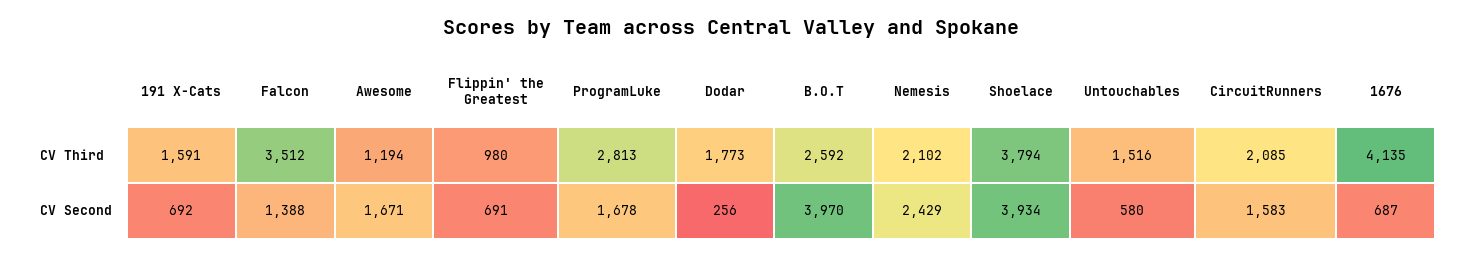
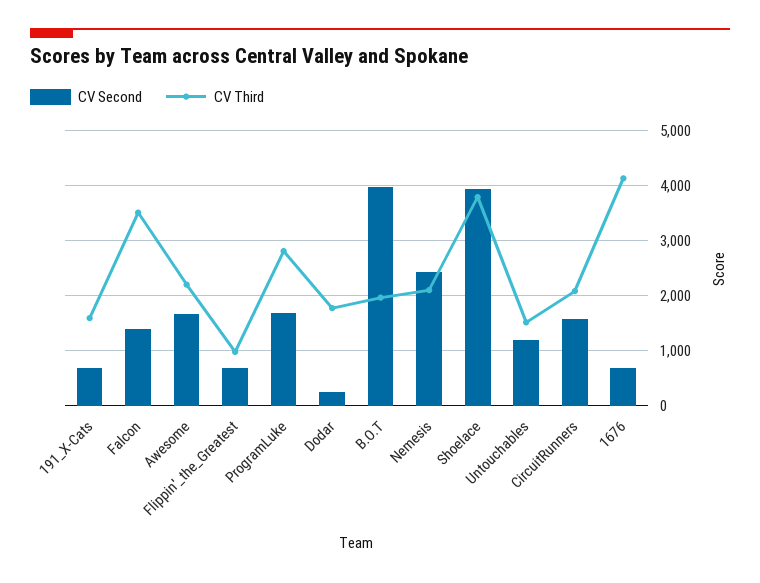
CV Third, Awesome: 1194 -> 2200
CV Third, B.O.T: 2592 -> 2000
CV Second, Untouchables: 580 -> 1200

